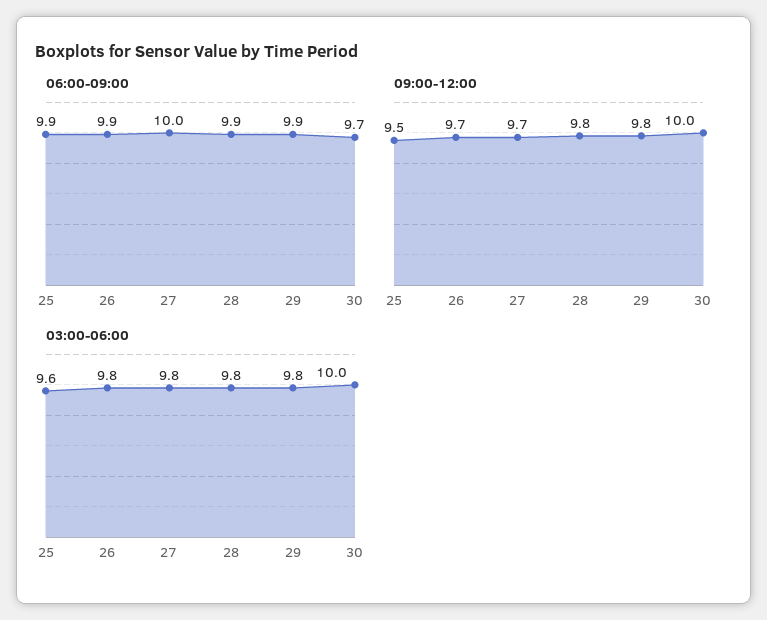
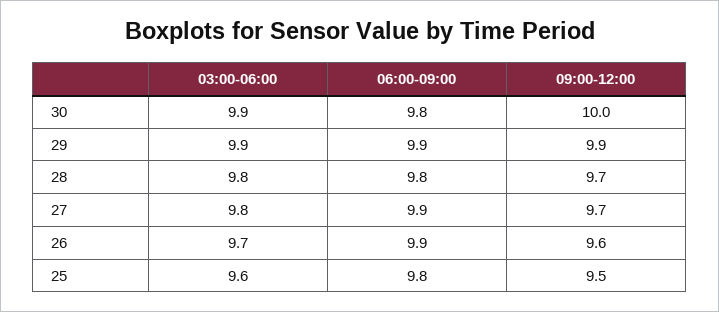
06:00-09:00, 25: 9.9 -> 9.8
06:00-09:00, 27: 10 -> 9.9
06:00-09:00, 28: 9.9 -> 9.8
06:00-09:00, 30: 9.7 -> 9.8
09:00-12:00, 26: 9.7 -> 9.6
09:00-12:00, 28: 9.8 -> 9.7
09:00-12:00, 29: 9.8 -> 9.9
03:00-06:00, 26: 9.8 -> 9.7
03:00-06:00, 29: 9.8 -> 9.9
03:00-06:00, 30: 10 -> 9.9

